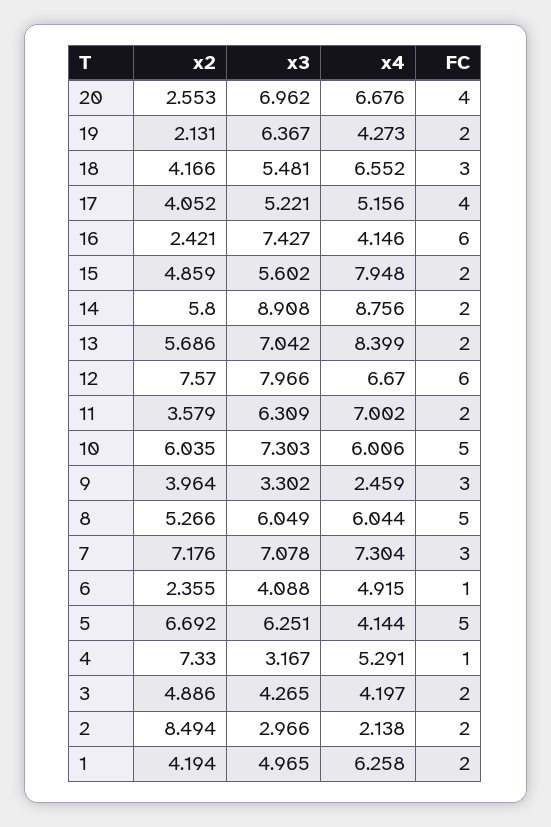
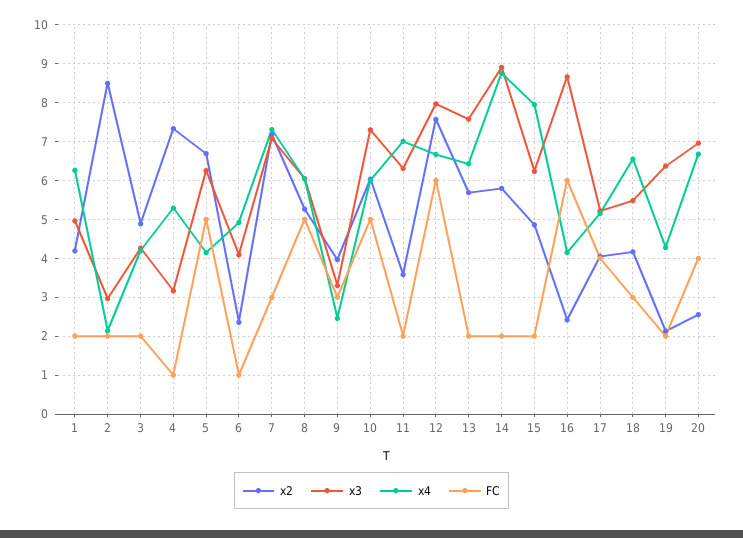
x3, 16: 7.427 -> 8.6
x3, 15: 5.602 -> 6.2
x3, 13: 7.042 -> 7.6
x4, 13: 8.399 -> 6.4

